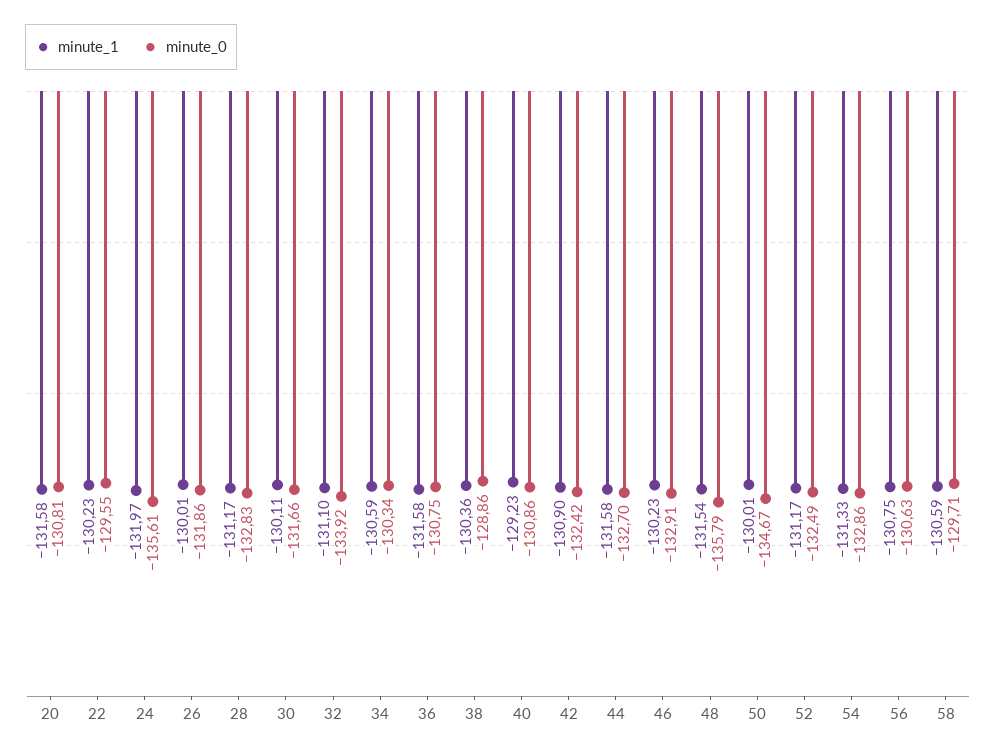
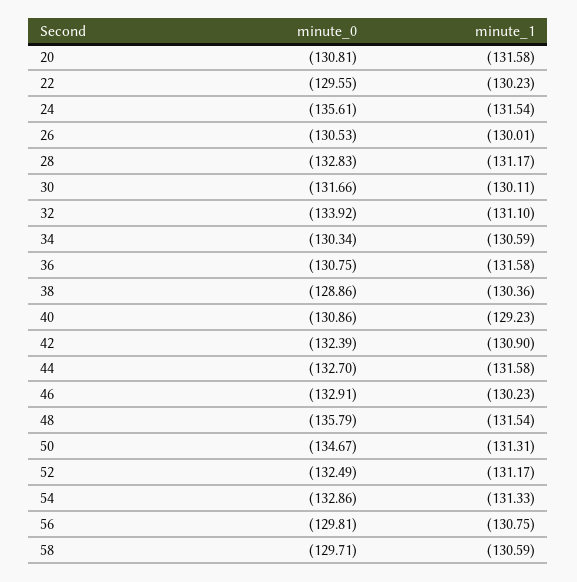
minute_1, 24: -131.97 -> -131.54
minute_0, 26: -131.86 -> -130.53
minute_0, 42: -132.42 -> -132.39
minute_1, 50: -130.01 -> -131.31
minute_0, 56: -130.63 -> -129.81

